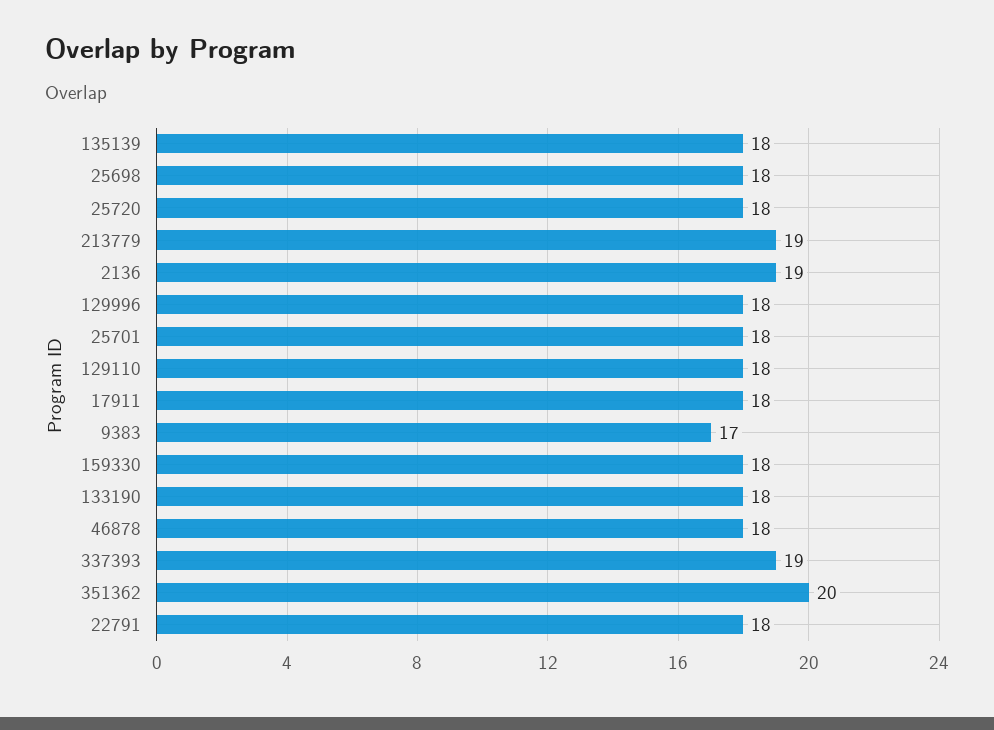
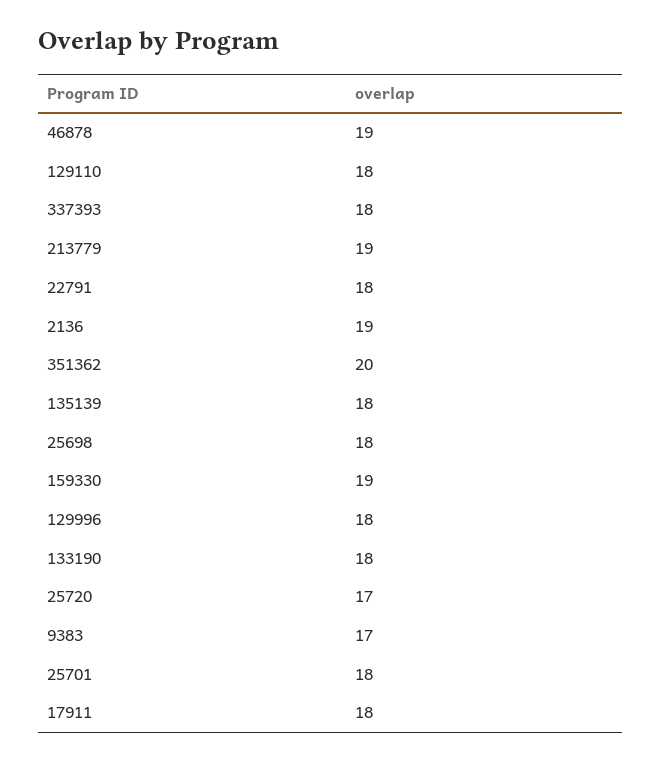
25720: 18 -> 17
159330: 18 -> 19
46878: 18 -> 19
337393: 19 -> 18

